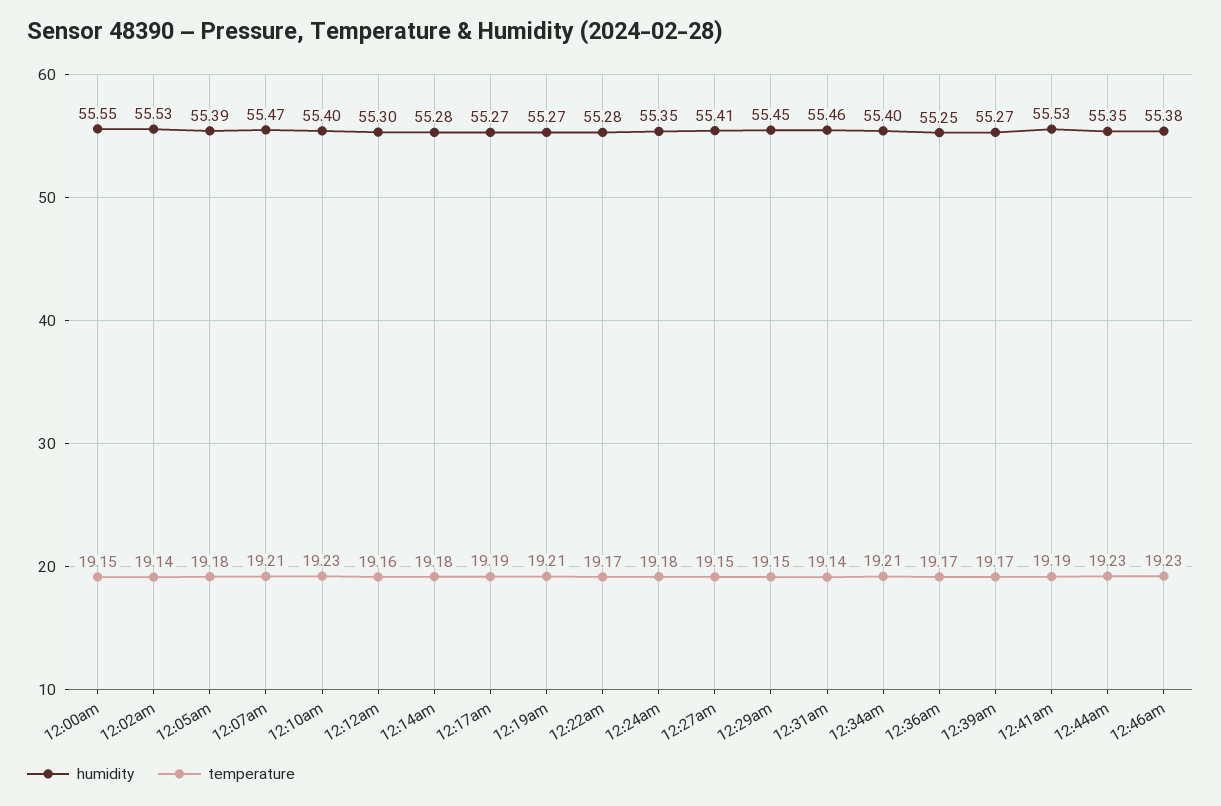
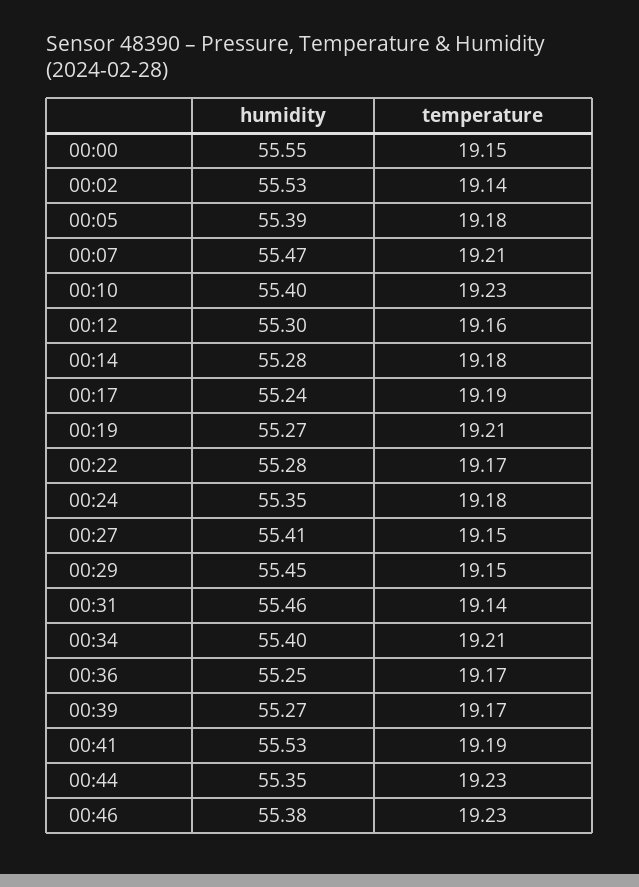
humidity, 12:17am: 55.27 -> 55.24

